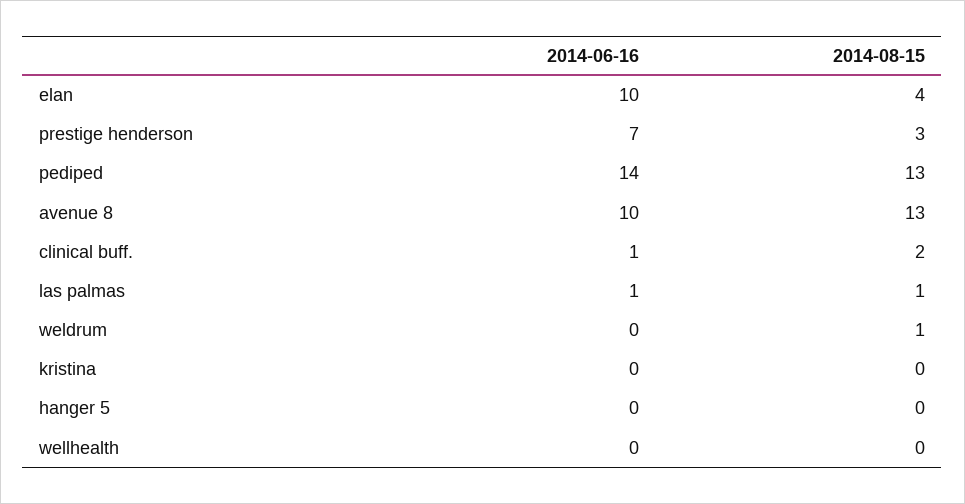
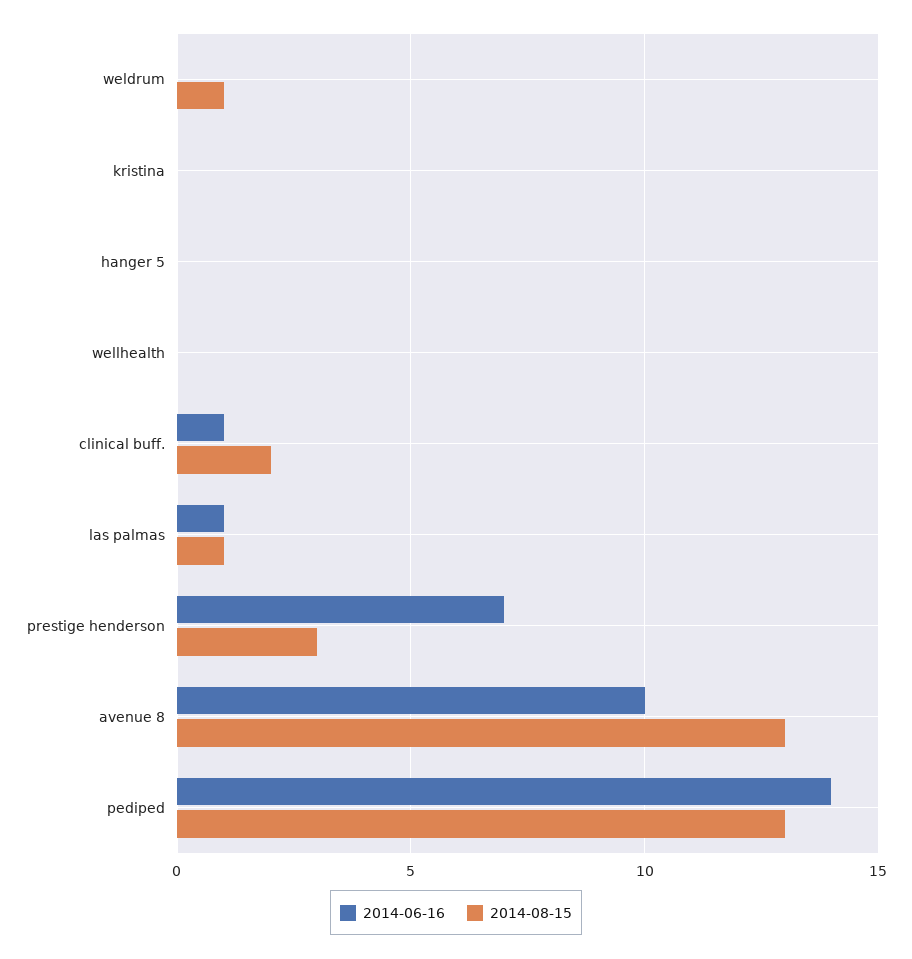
2014-06-16, elan: 10 -> none
2014-08-15, elan: 4 -> none

